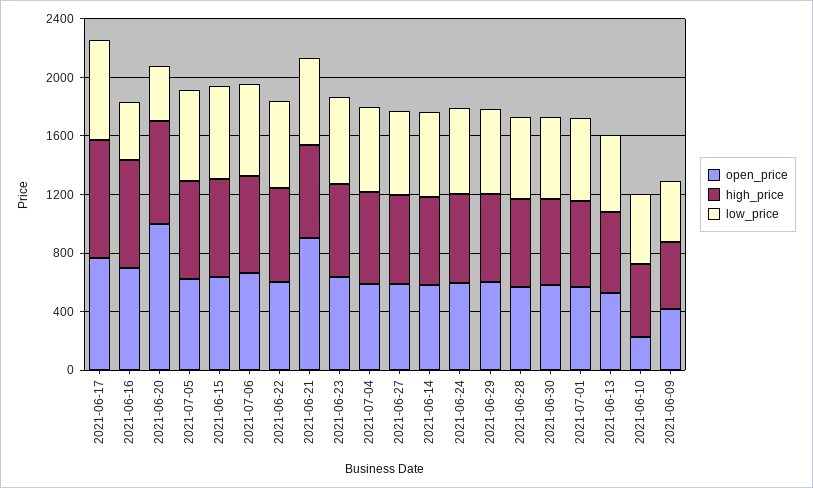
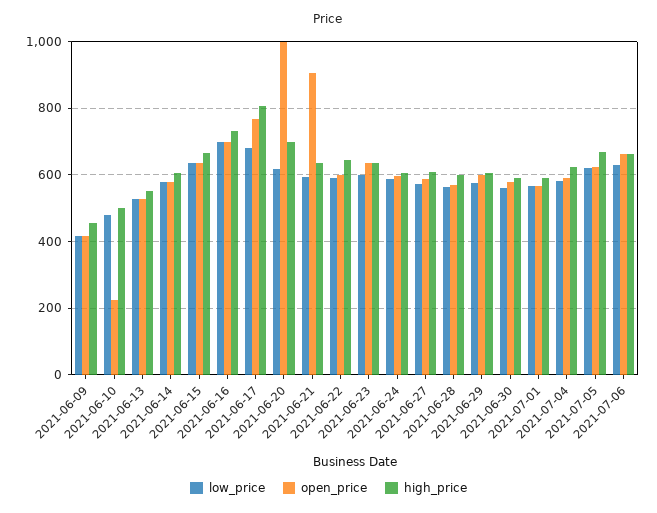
low_price, 2021-06-16: 400 -> 700
low_price, 2021-06-20: 400 -> 620

